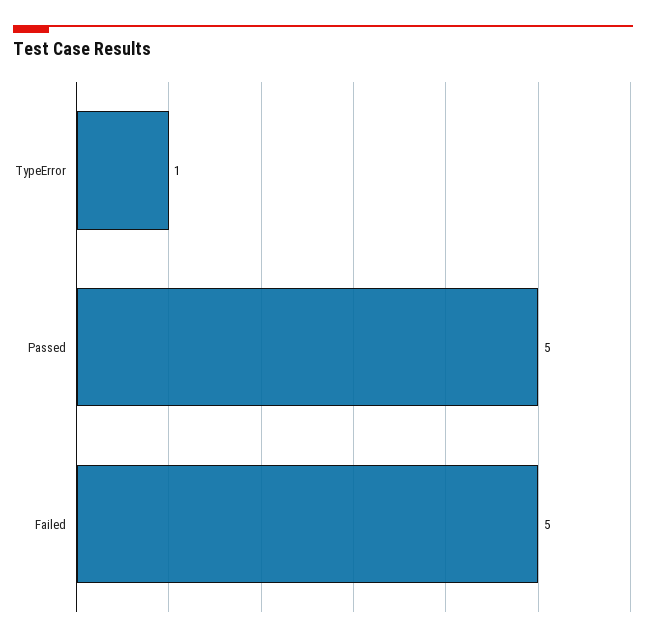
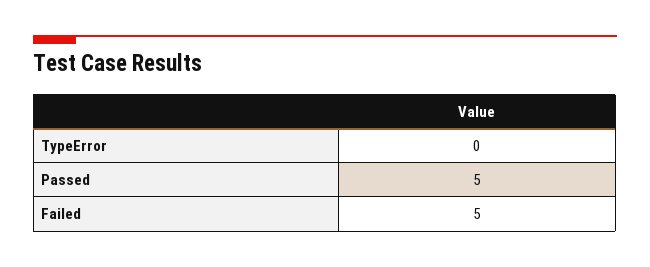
TypeError: 1 -> 0

